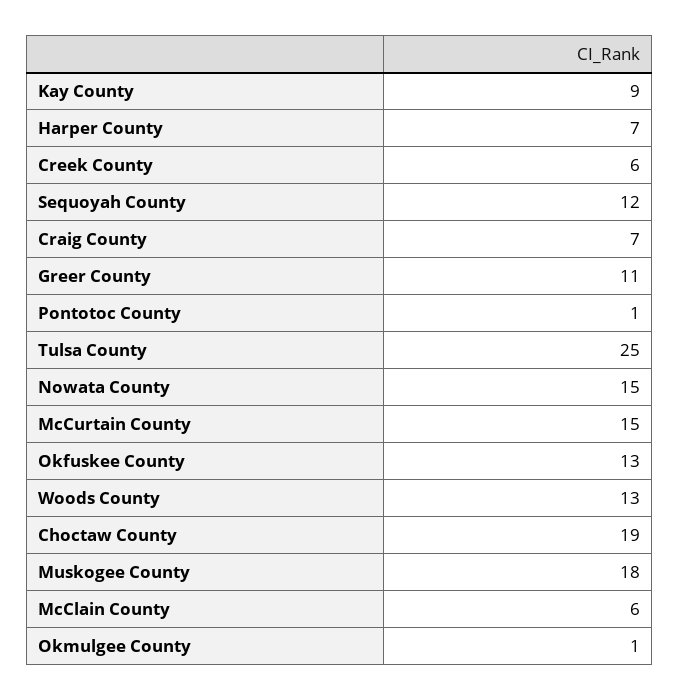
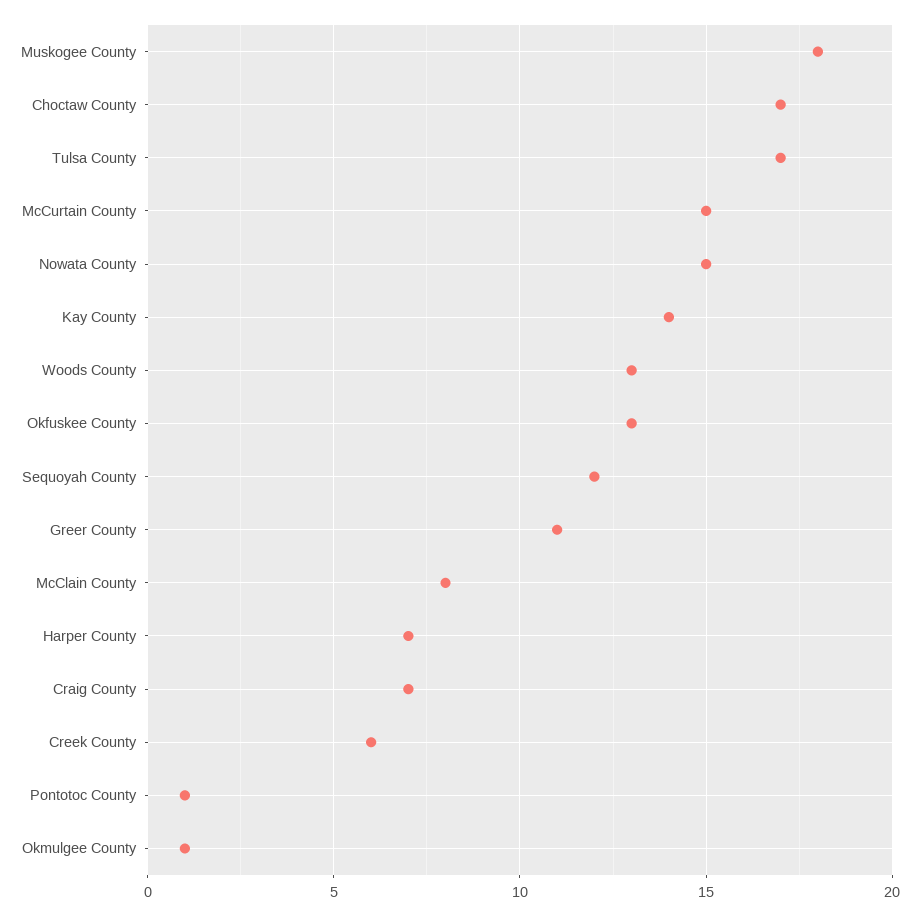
Kay County: 9 -> 14
Tulsa County: 25 -> 17
Choctaw County: 19 -> 17
McClain County: 6 -> 8

